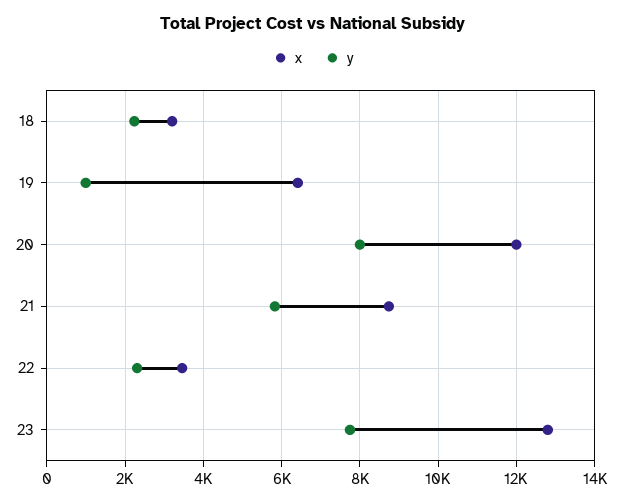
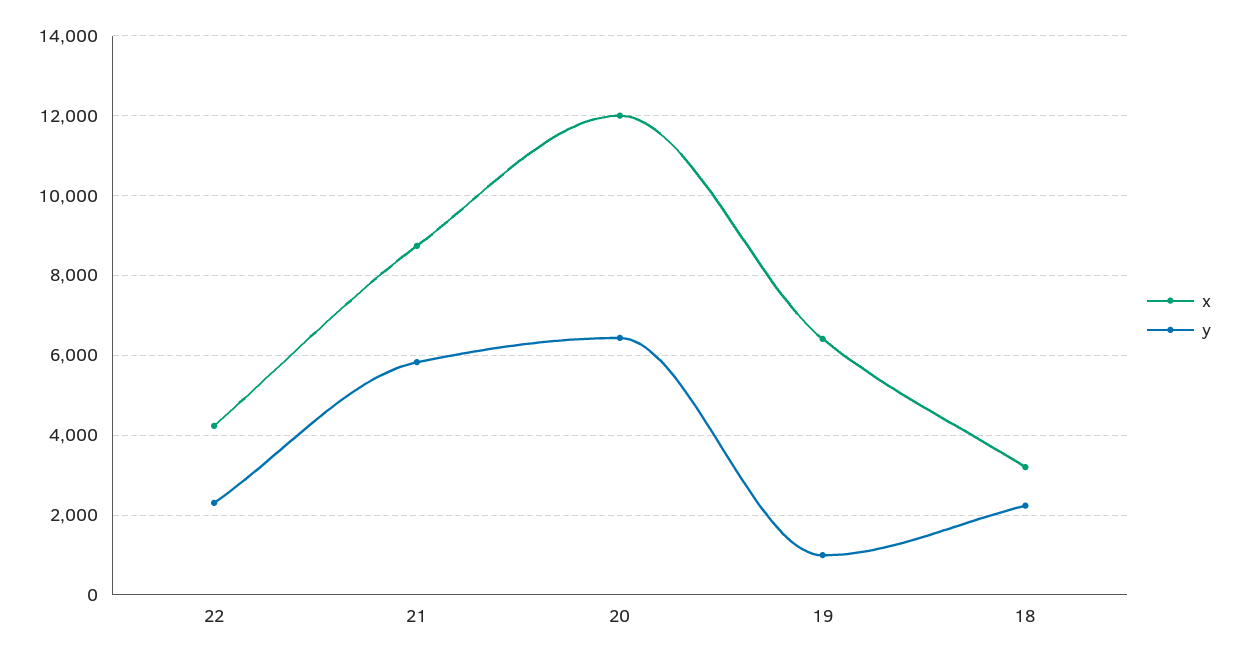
y, 20: 8000 -> 6400
x, 22: 3400 -> 4200
x, 23: 12800 -> none
y, 23: 7800 -> none

